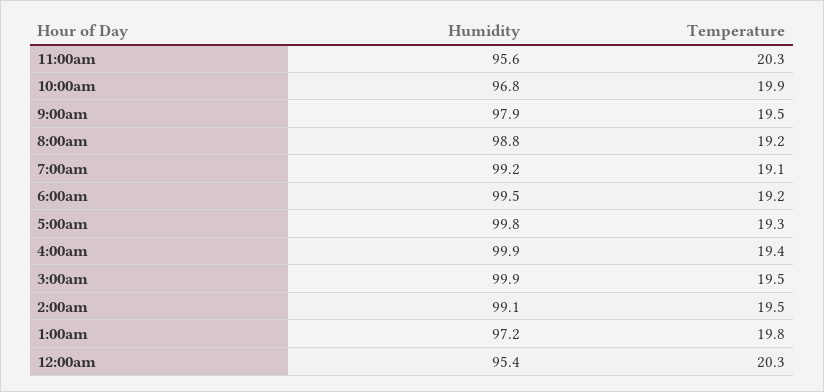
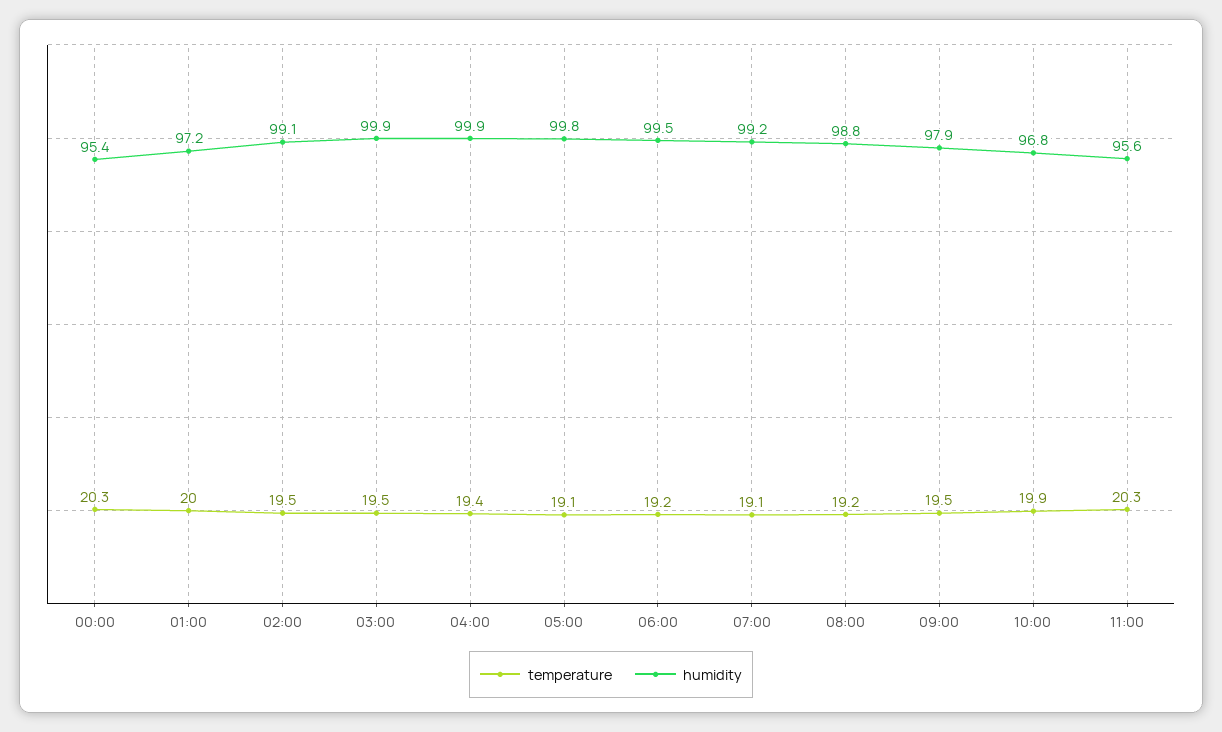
Temperature, 5:00am: 19.3 -> 19.1
Temperature, 1:00am: 19.8 -> 20

